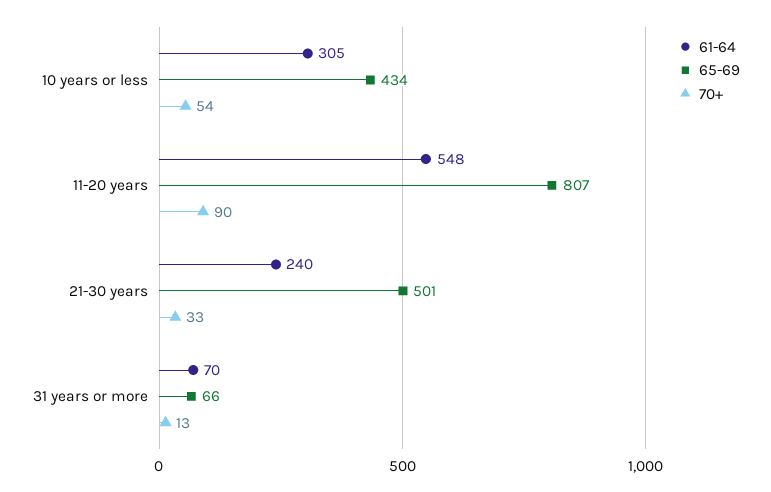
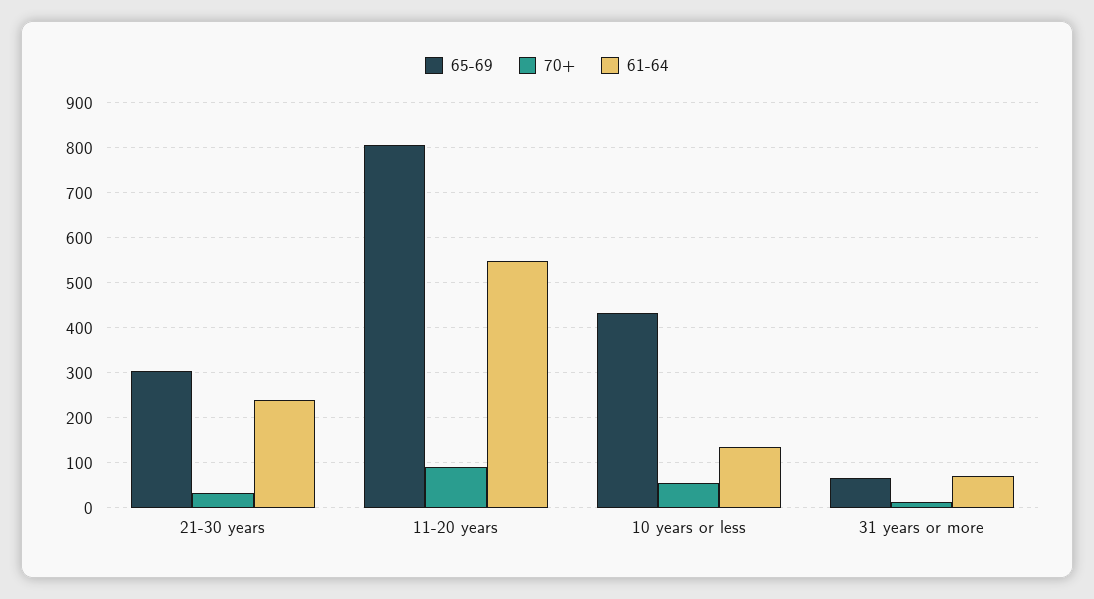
61-64, 10 years or less: 305 -> 140
65-69, 21-30 years: 501 -> 300

